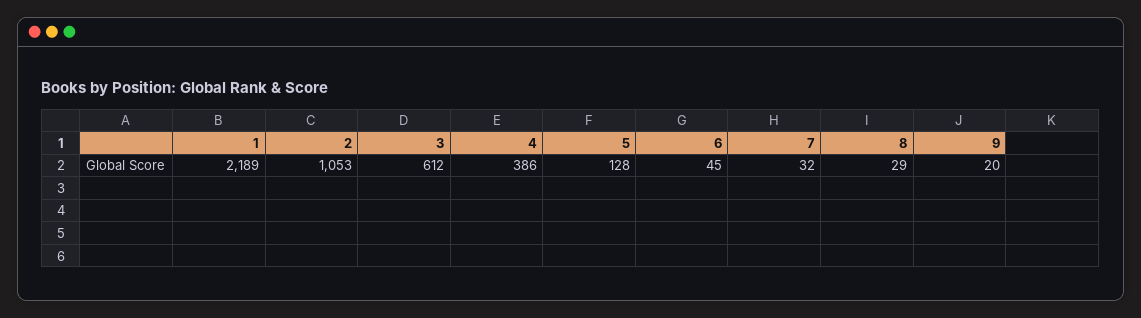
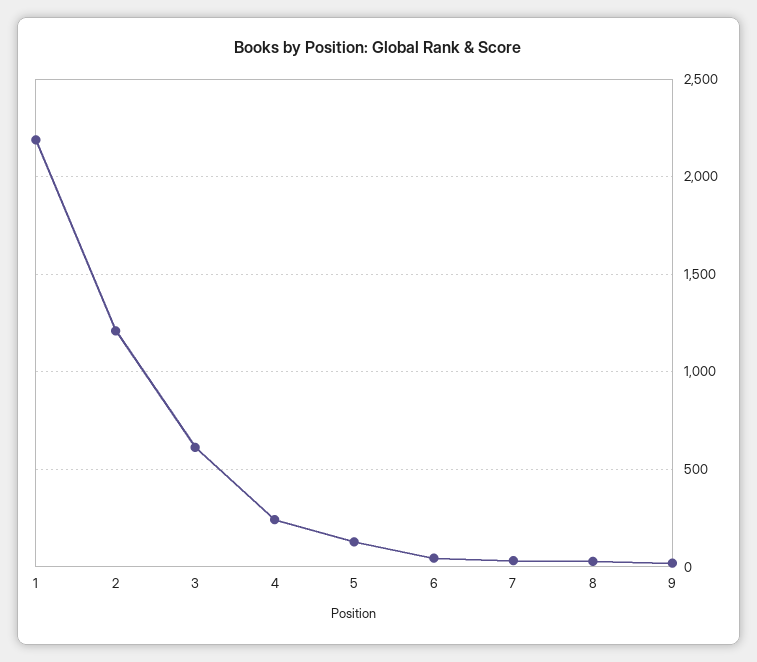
2: 1053 -> 1200
4: 386 -> 250

